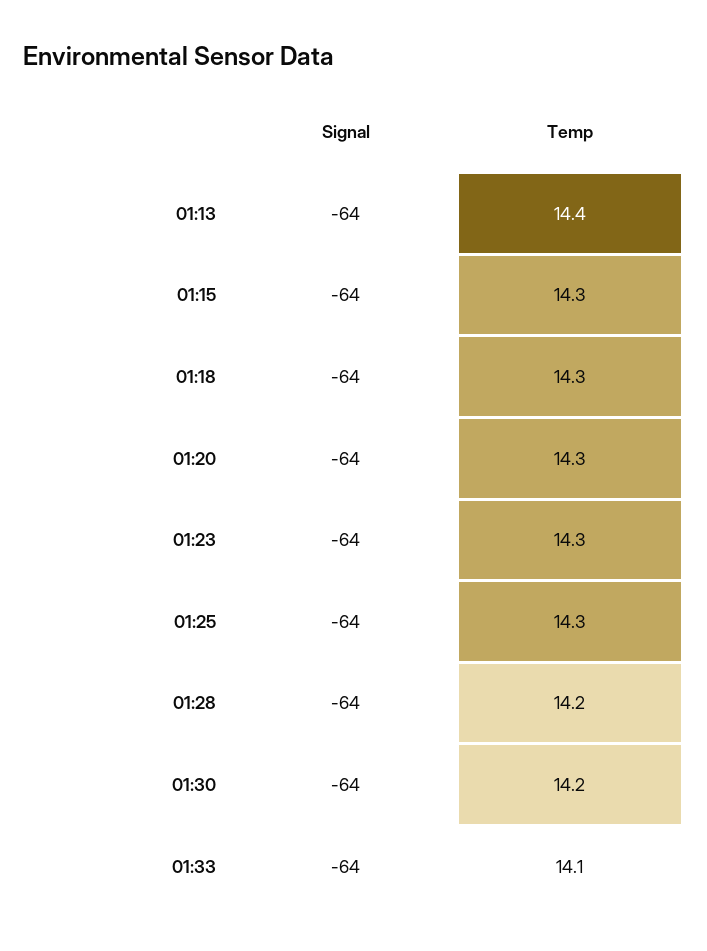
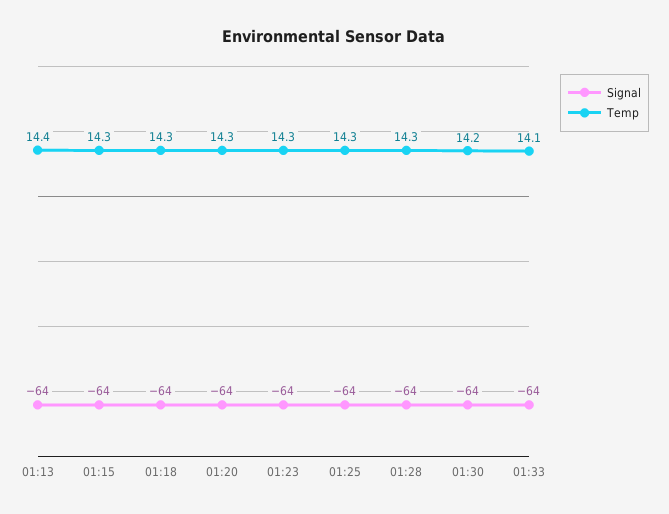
Temp, 01:28: 14.2 -> 14.3

